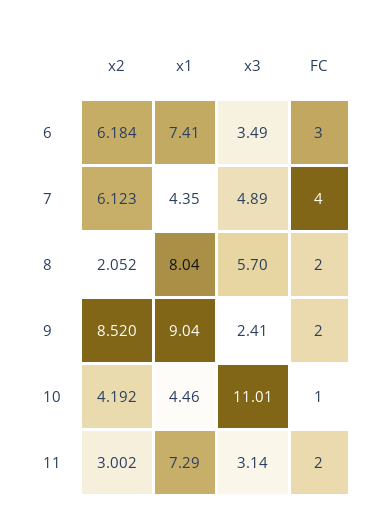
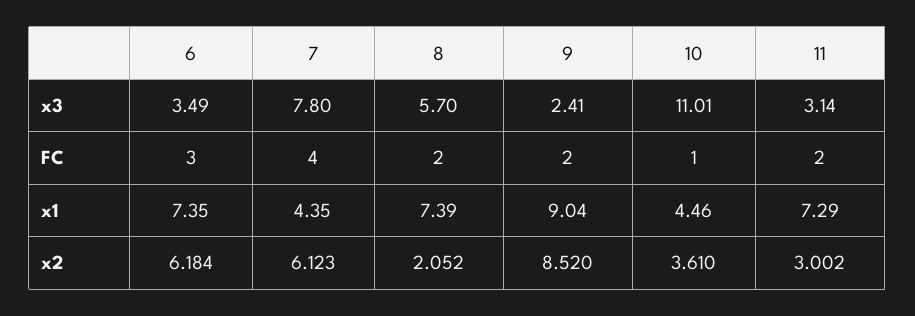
x1, 6: 7.41 -> 7.35
x3, 7: 4.89 -> 7.8
x1, 8: 8.04 -> 7.39
x2, 10: 4.192 -> 3.61

